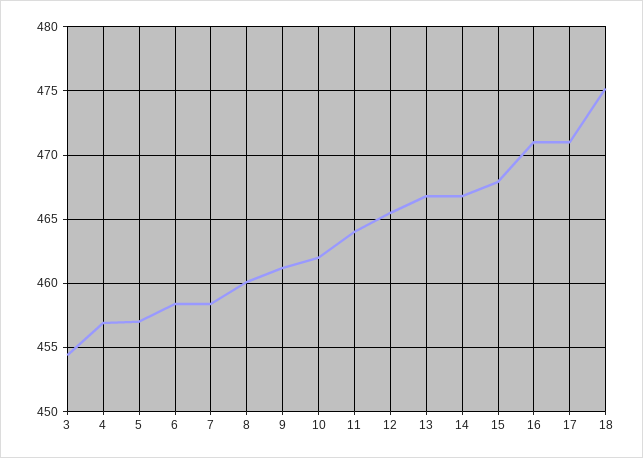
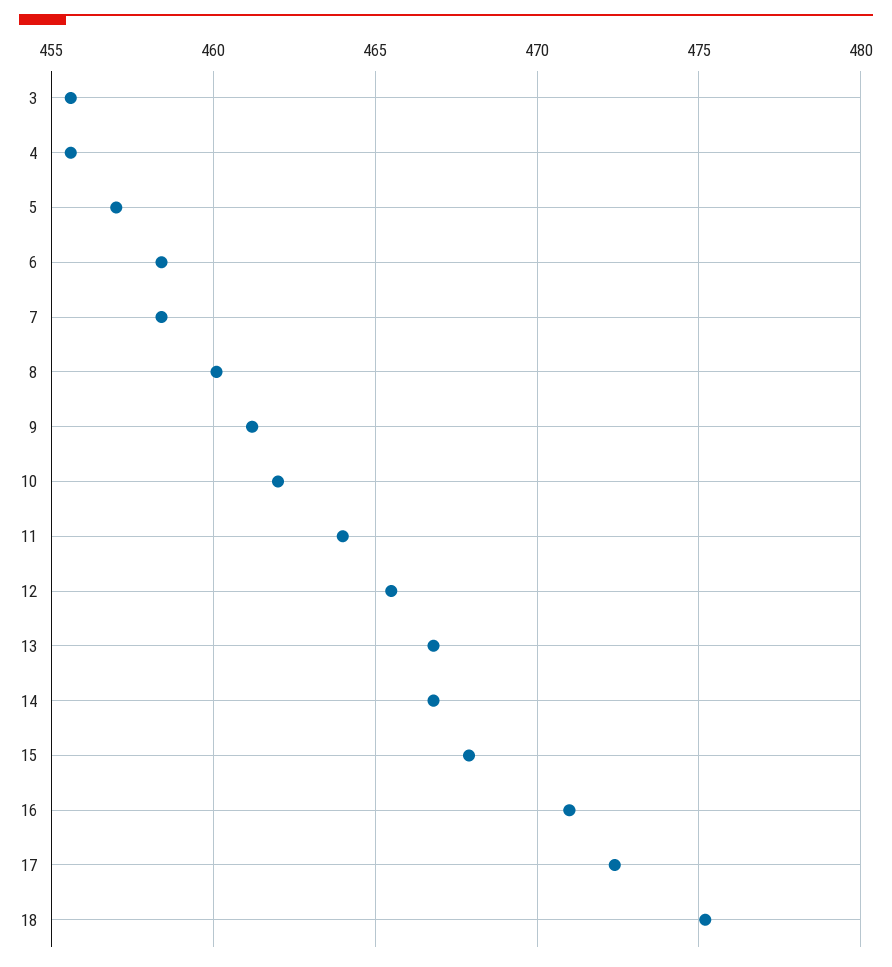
3: 454.5 -> 455.5
4: 457 -> 455.5
17: 471 -> 472.5

